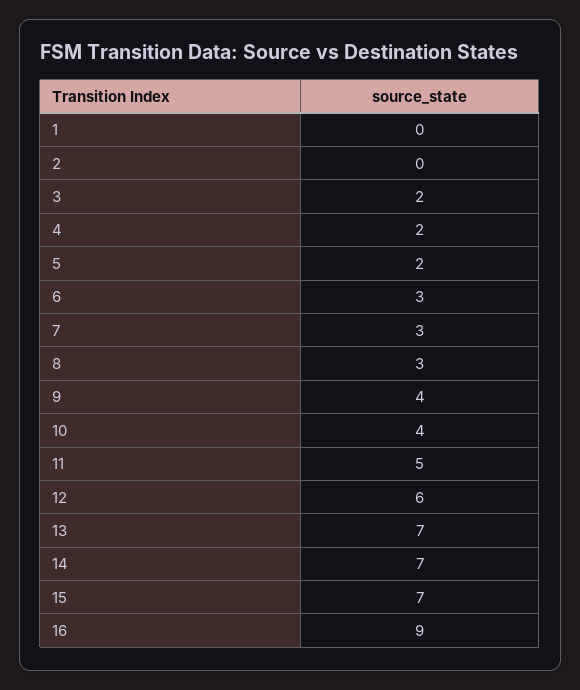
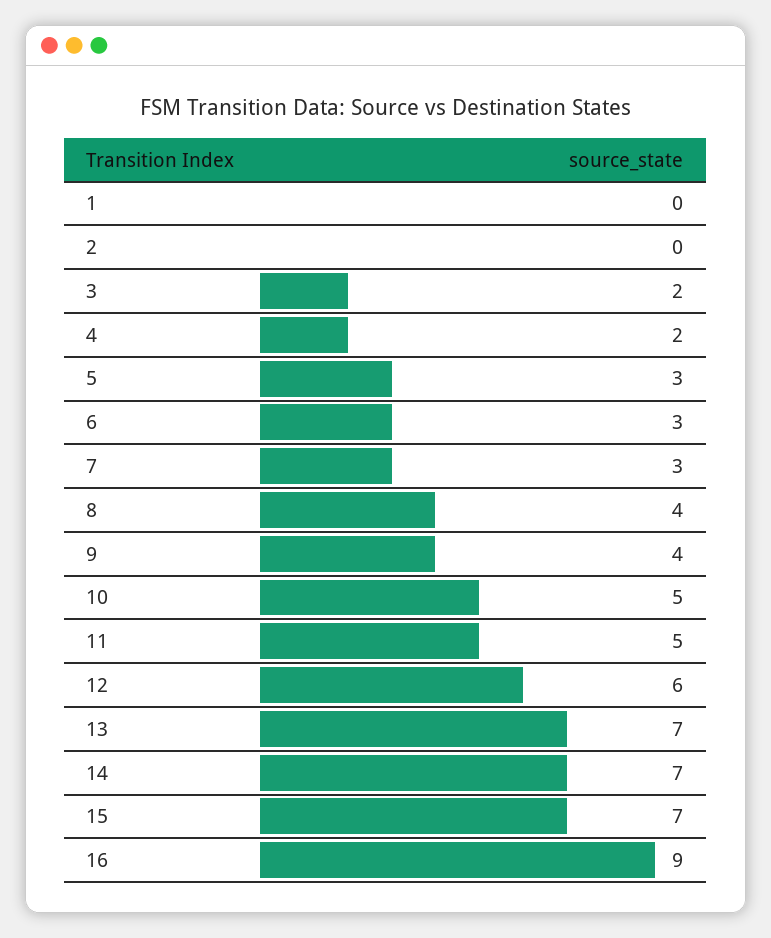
5: 2 -> 3
8: 3 -> 4
10: 4 -> 5

